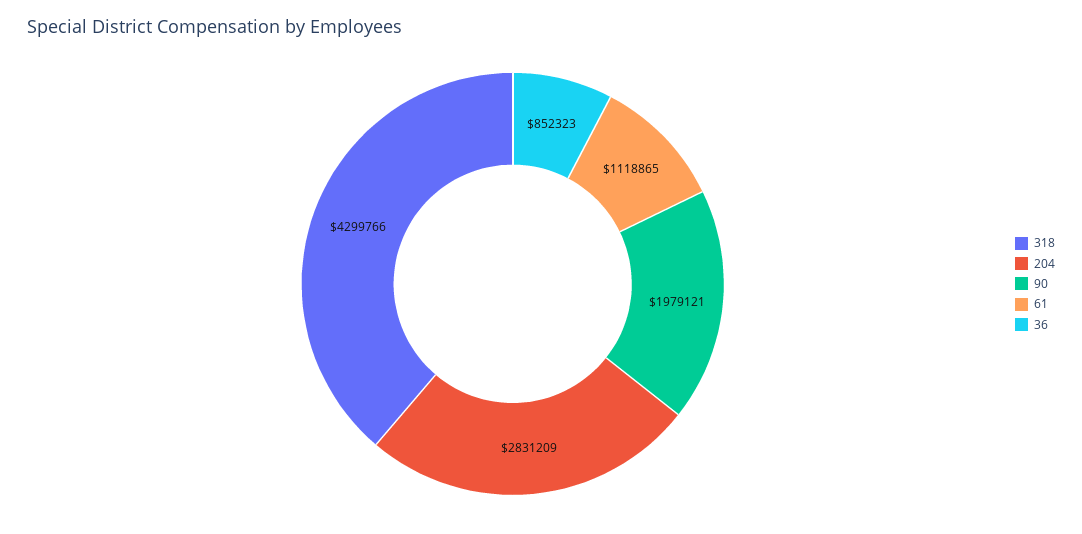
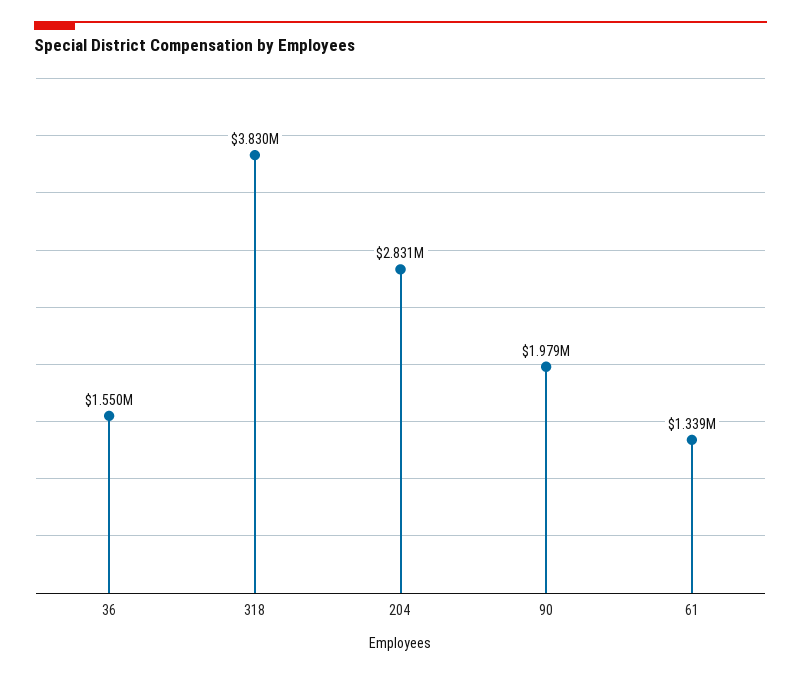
318: 4299766 -> 3830000
61: 1118865 -> 1339000
36: 852323 -> 1550000

